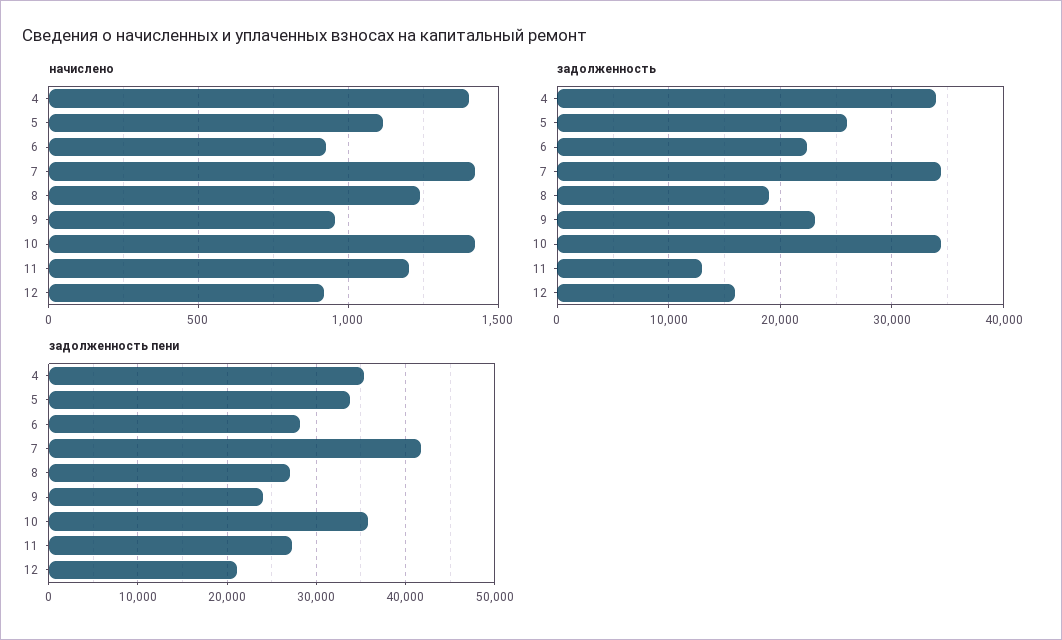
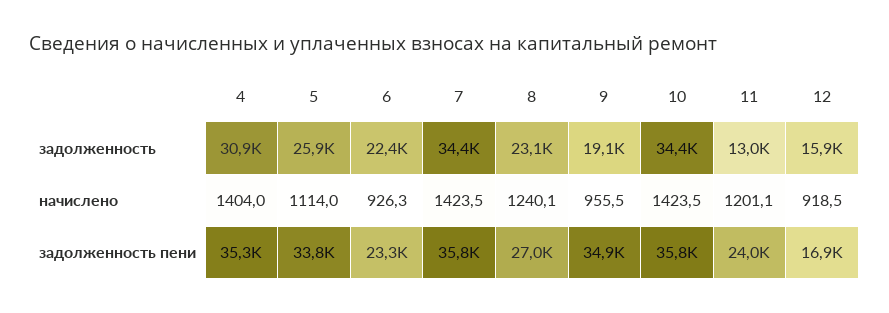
задолженность, 4: 34000 -> 30900
задолженность, 8: 19000 -> 23100
задолженность, 9: 23000 -> 19100
задолженность пени, 6: 28000 -> 23300
задолженность пени, 7: 42000 -> 35800
задолженность пени, 9: 24000 -> 34900
задолженность пени, 11: 27000 -> 24000
задолженность пени, 12: 21000 -> 16900

